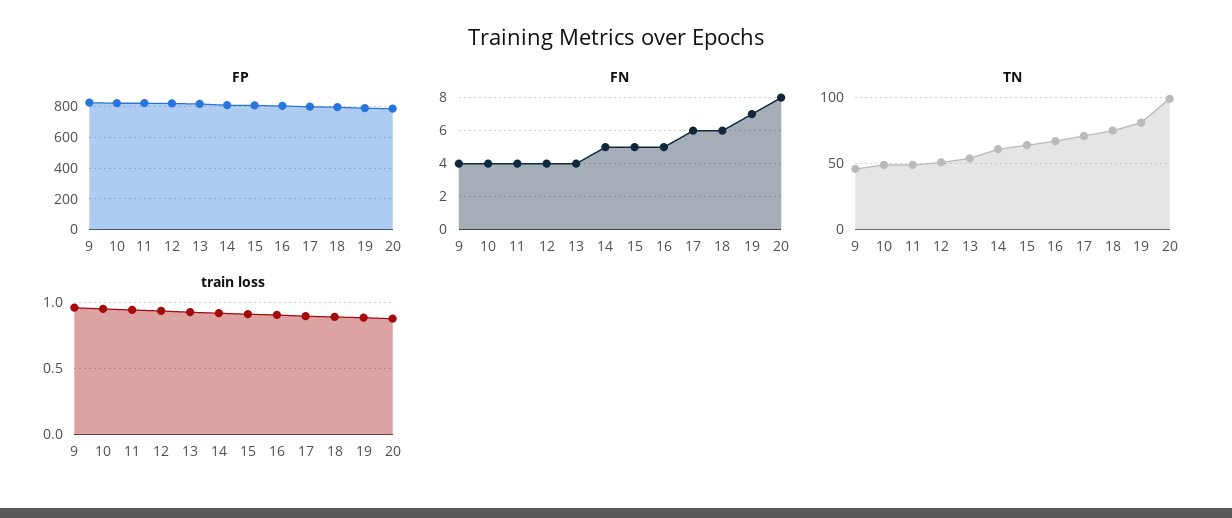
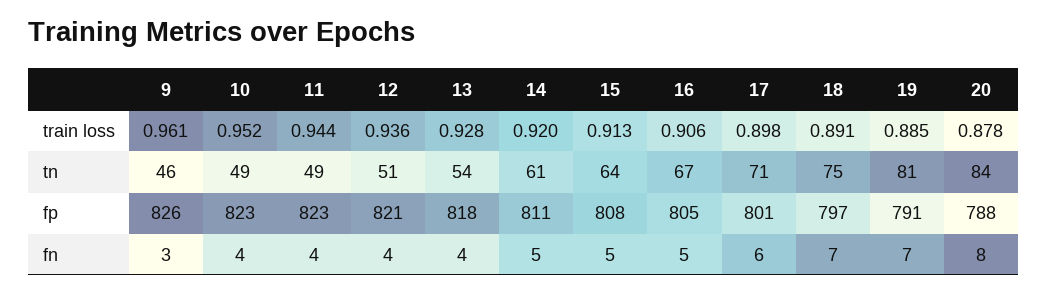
FN, 9: 4 -> 3
FN, 18: 6 -> 7
TN, 20: 100 -> 84

